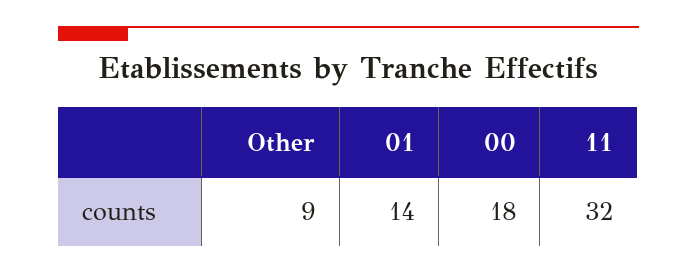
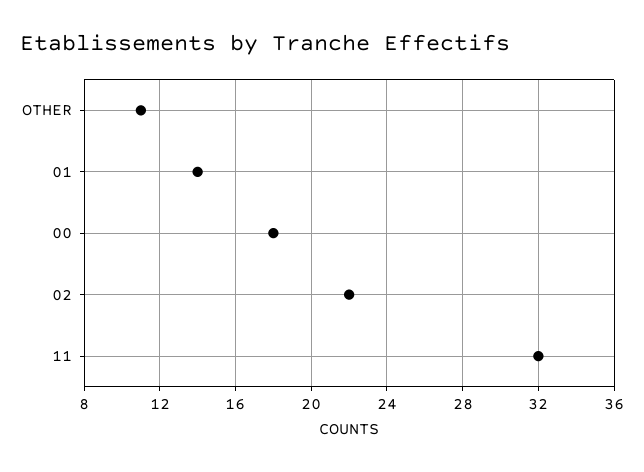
Other: 9 -> 11
02: none -> 22

